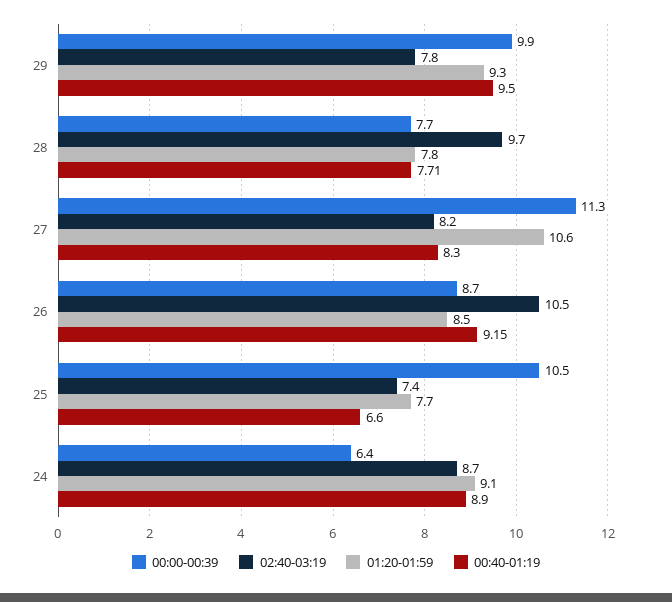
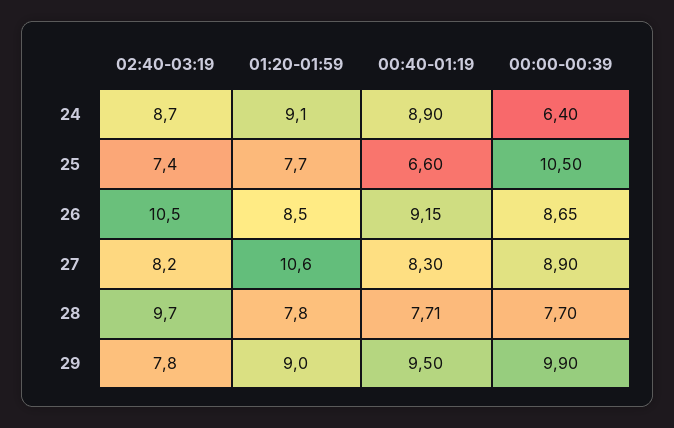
01:20-01:59, 29: 9.3 -> 9
00:00-00:39, 27: 11.3 -> 8.9

